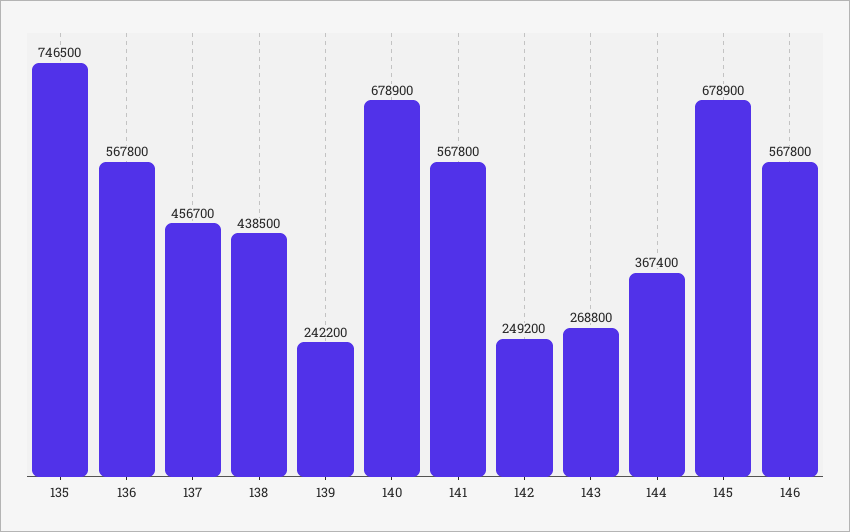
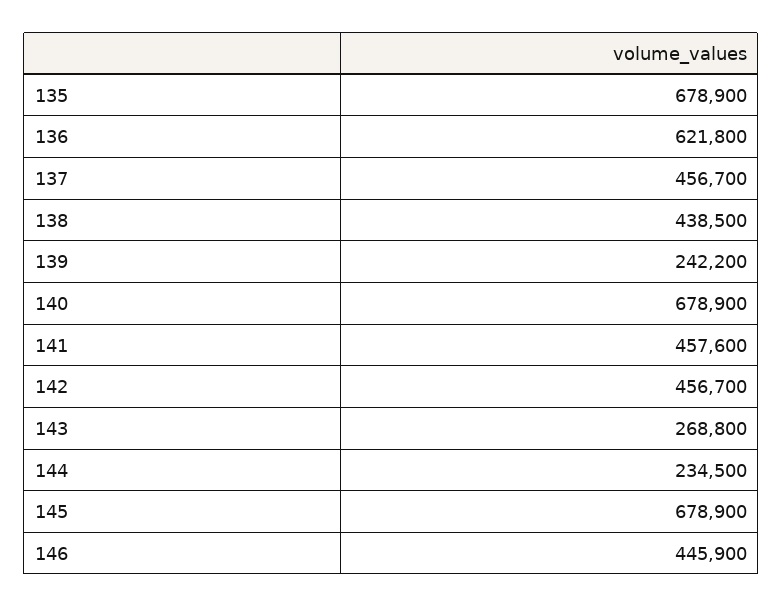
135: 746500 -> 678900
136: 567800 -> 621800
141: 567800 -> 457600
142: 249200 -> 456700
144: 367400 -> 234500
146: 567800 -> 445900

